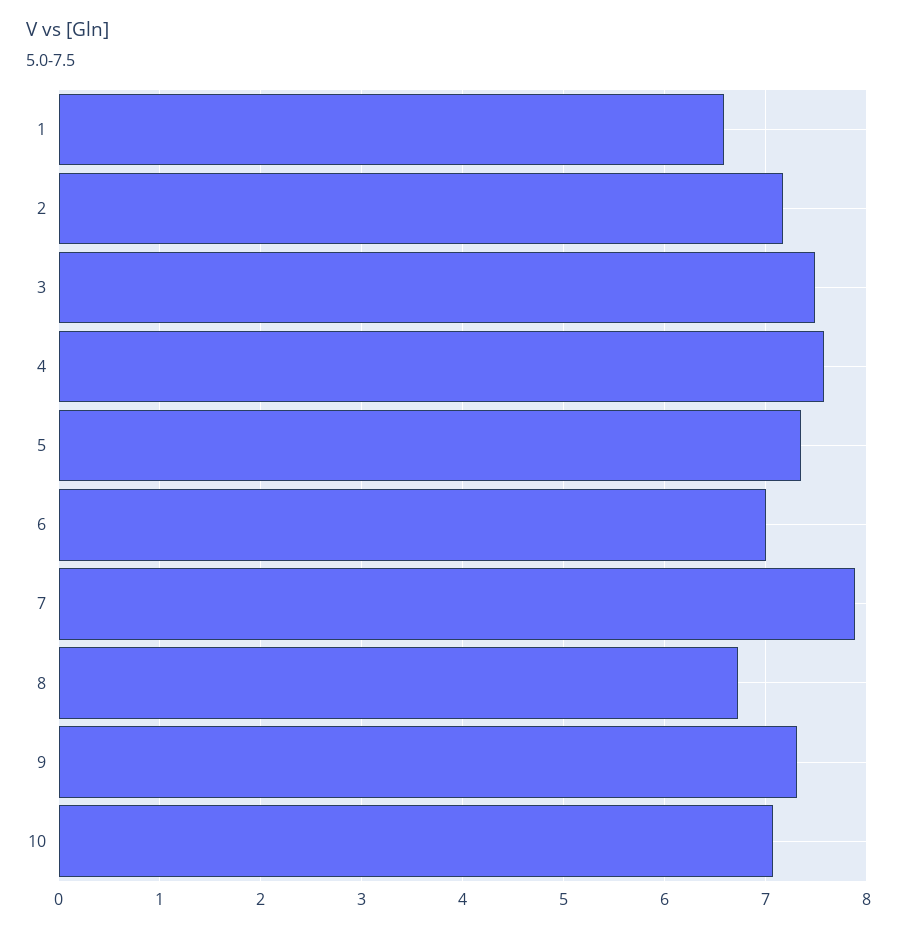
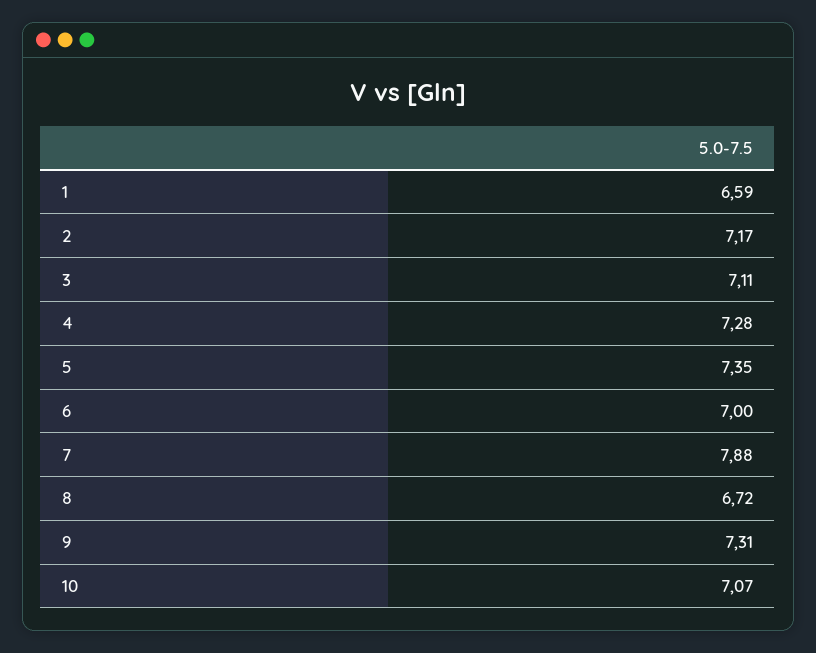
3: 7.5 -> 7.11
4: 7.6 -> 7.28

